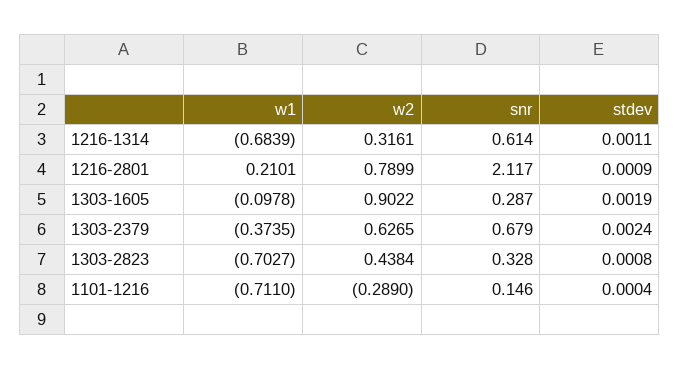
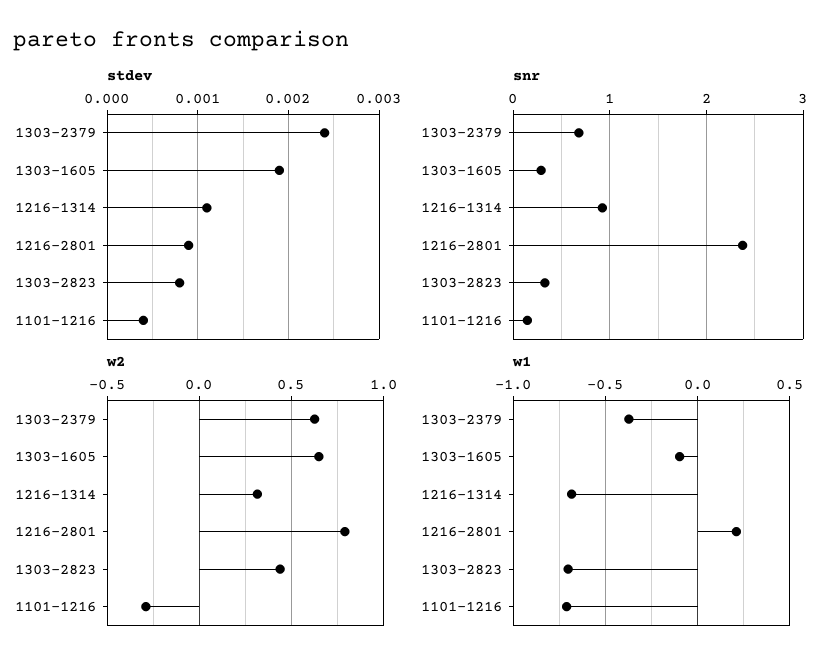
snr, 1216-1314: 0.614 -> 0.9
snr, 1216-2801: 2.117 -> 2.4
w2, 1303-1605: 0.9022 -> 0.65

